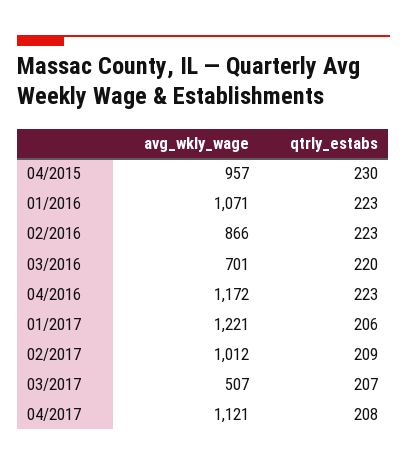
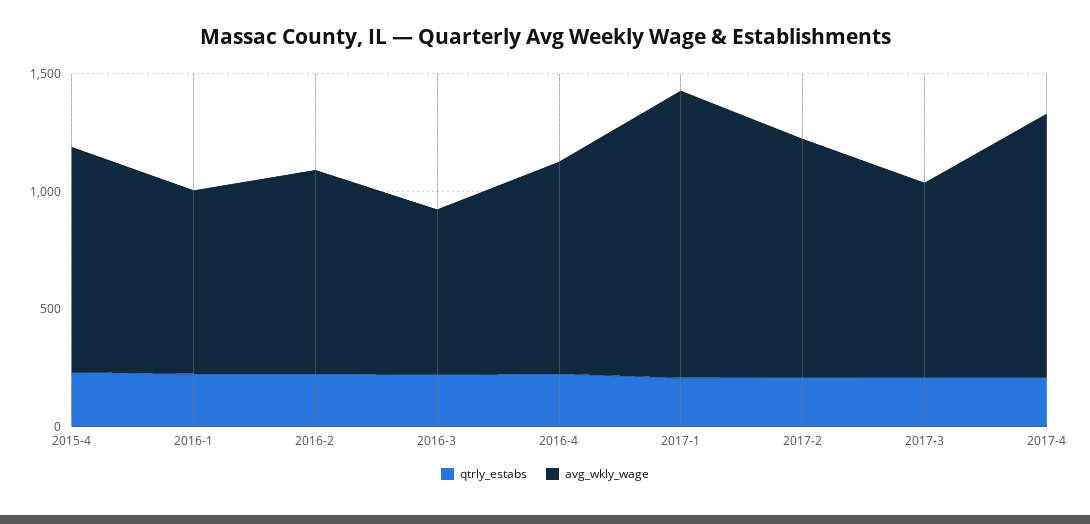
avg_wkly_wage, 01/2016: 1071 -> 800
avg_wkly_wage, 04/2016: 1172 -> 900
avg_wkly_wage, 03/2017: 507 -> 800

